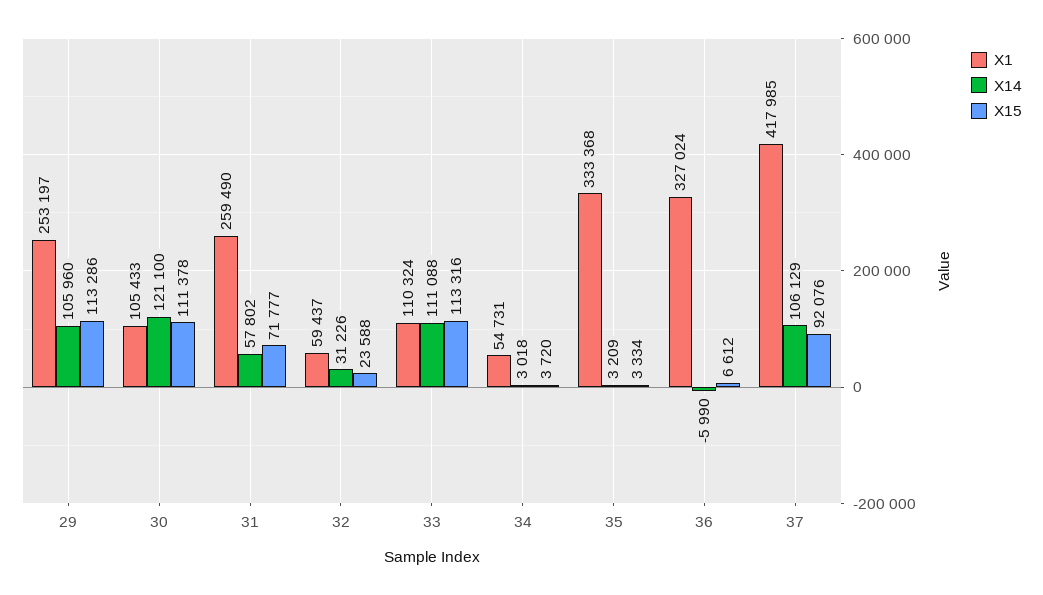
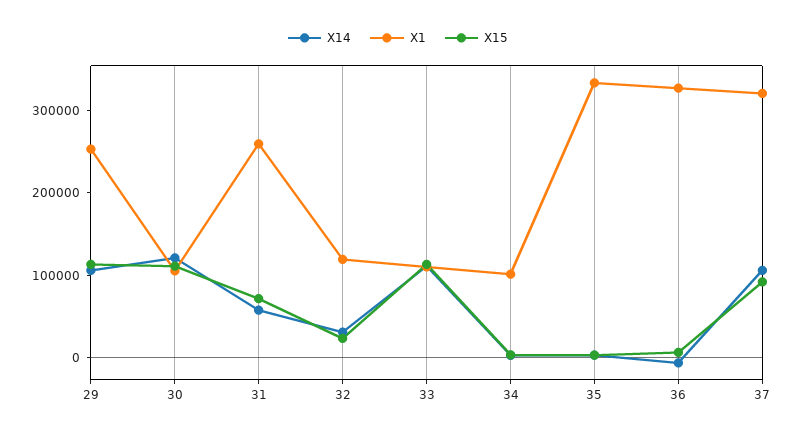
X1, 32: 59437 -> 120000
X1, 34: 54731 -> 100000
X1, 37: 417985 -> 320000

